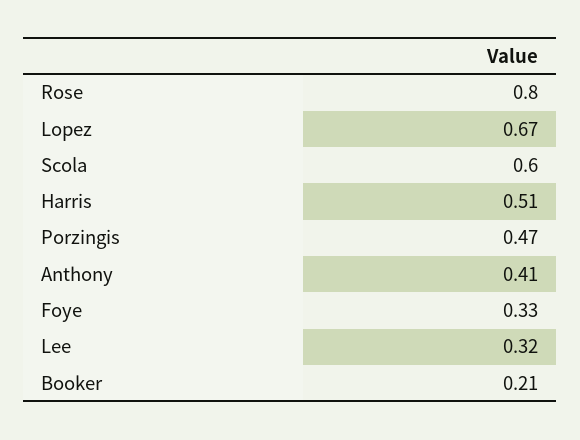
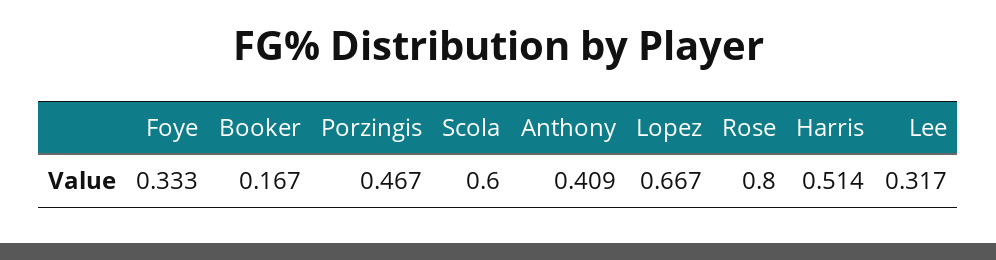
Booker: 0.21 -> 0.167

